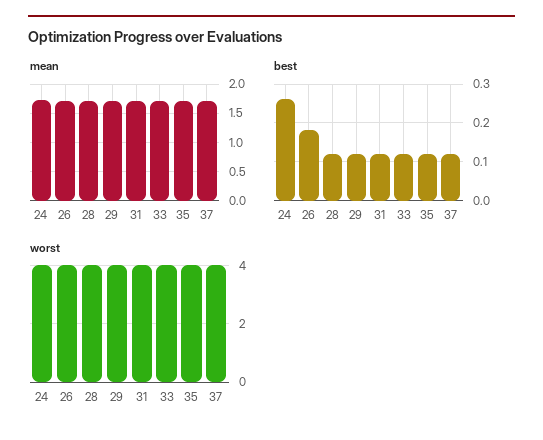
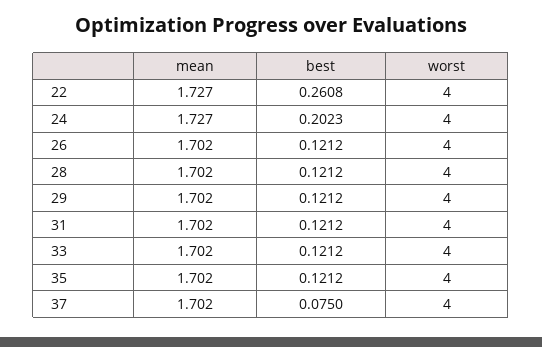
best, 24: 0.26 -> 0.2023
best, 26: 0.18 -> 0.1212
best, 37: 0.12 -> 0.075
mean, 22: none -> 1.727
best, 22: none -> 0.2608
worst, 22: none -> 4

